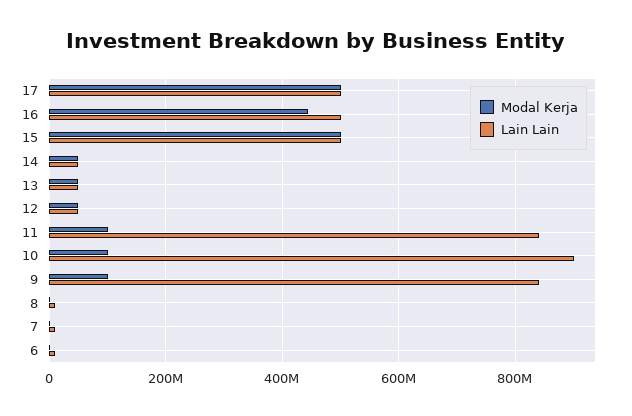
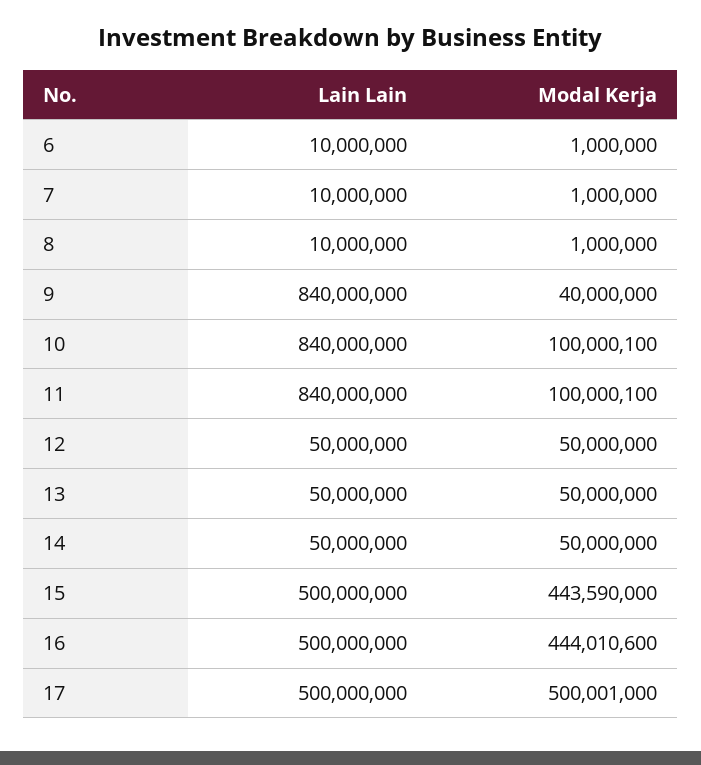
Modal Kerja, 15: 500000000 -> 443590000
Lain Lain, 10: 900000000 -> 840000000
Modal Kerja, 9: 100000000 -> 40000000

